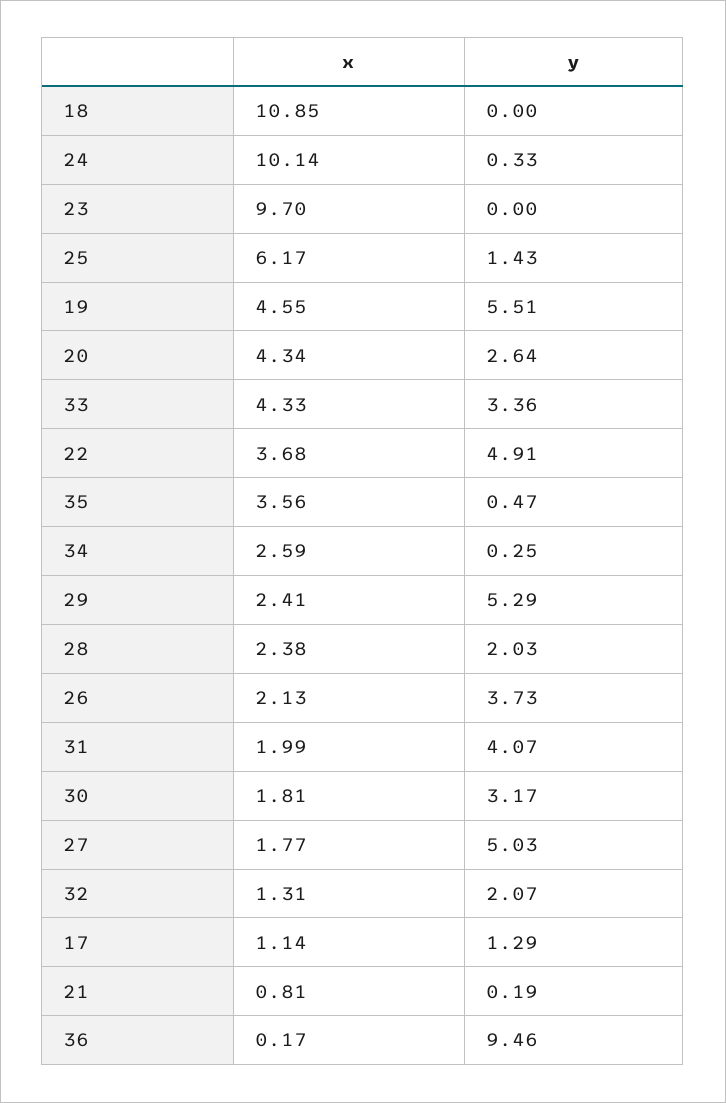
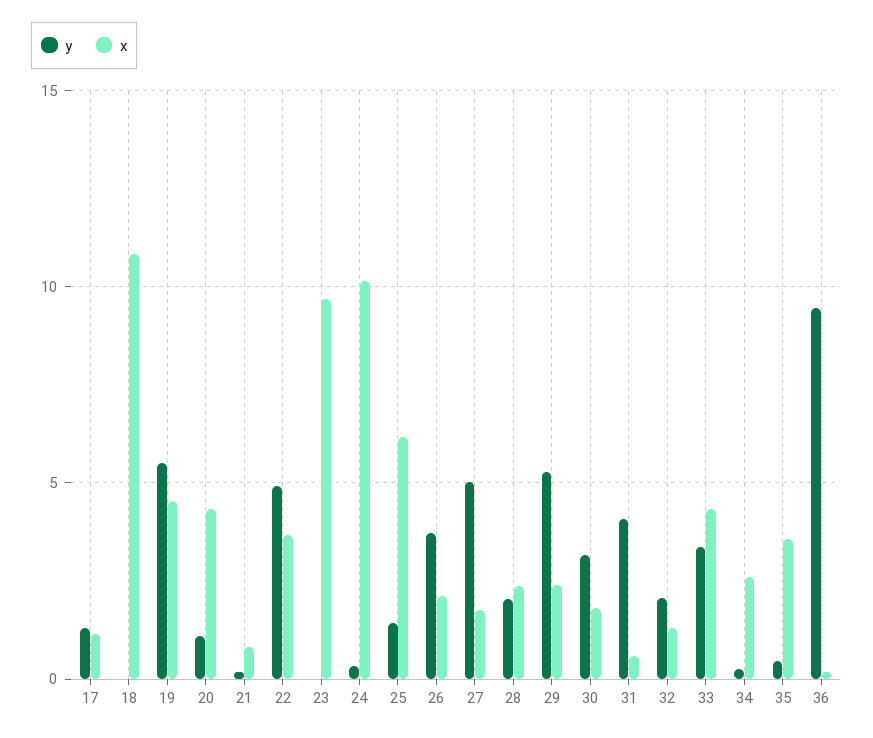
y, 20: 2.64 -> 1
x, 31: 1.99 -> 0.5

